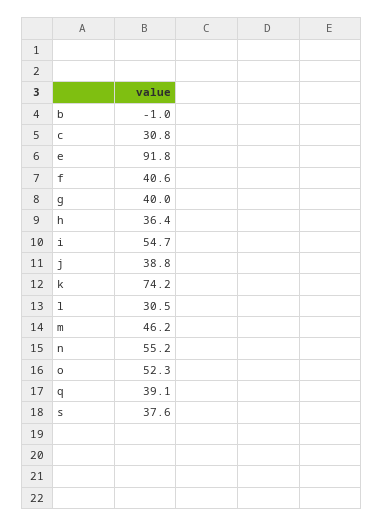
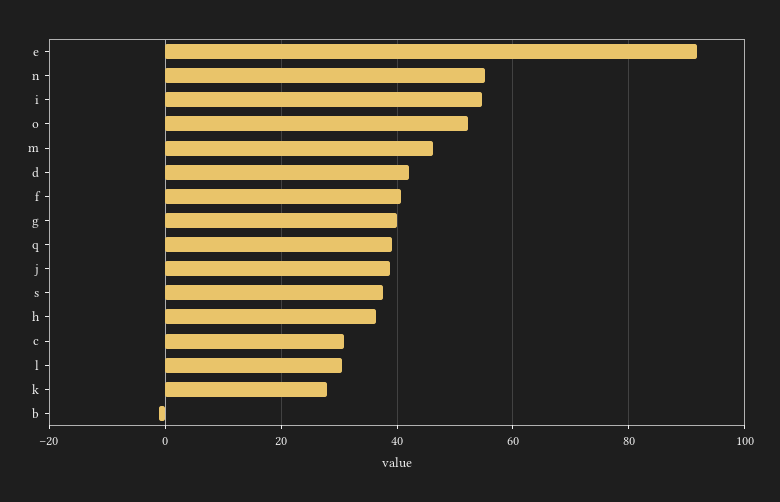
k: 74.2 -> 28
d: none -> 42

